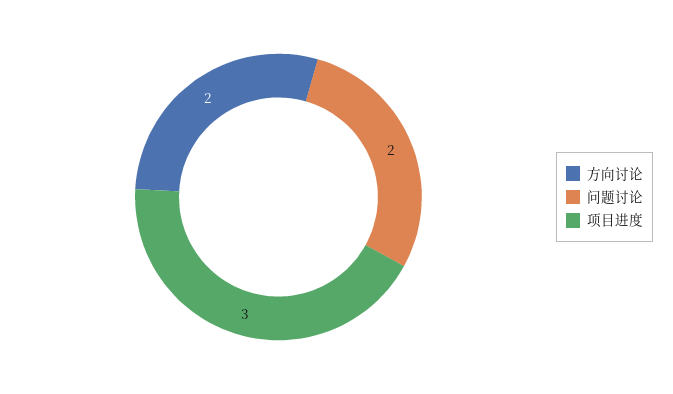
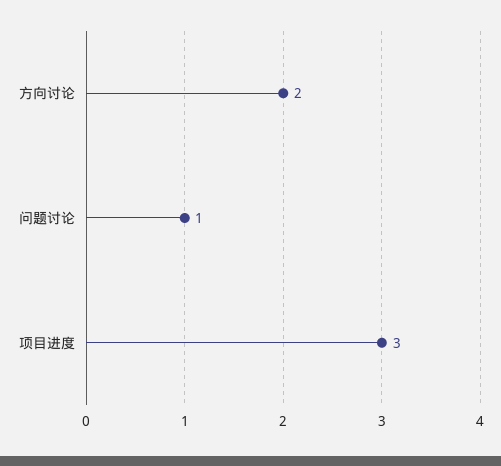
问题讨论: 2 -> 1

